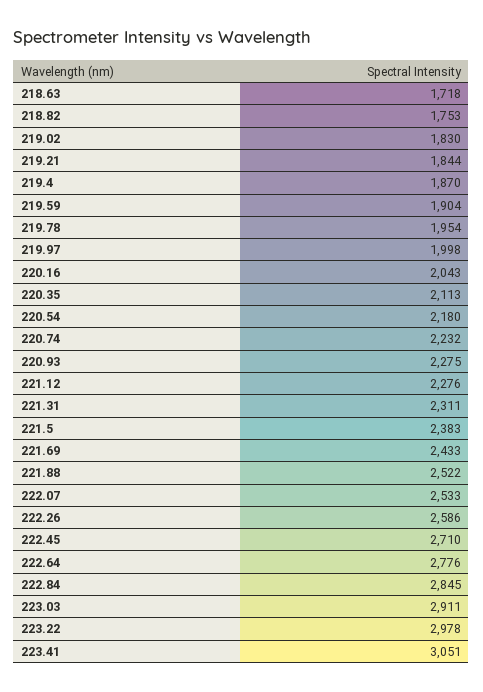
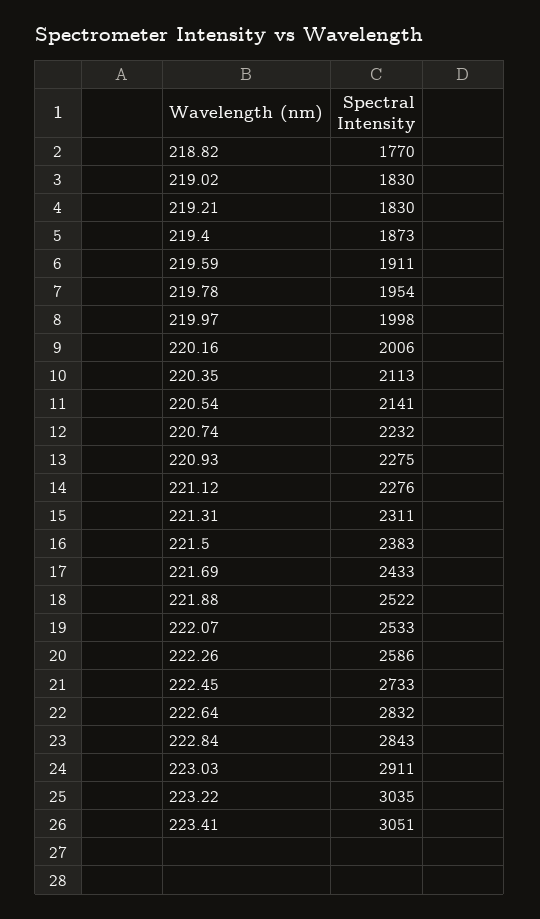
218.63: 1718 -> none
218.82: 1753 -> 1770
219.21: 1844 -> 1830
219.4: 1870 -> 1873
219.59: 1904 -> 1911
220.16: 2043 -> 2006
220.54: 2180 -> 2141
222.45: 2710 -> 2733
222.64: 2776 -> 2832
222.84: 2845 -> 2843
223.22: 2978 -> 3035

